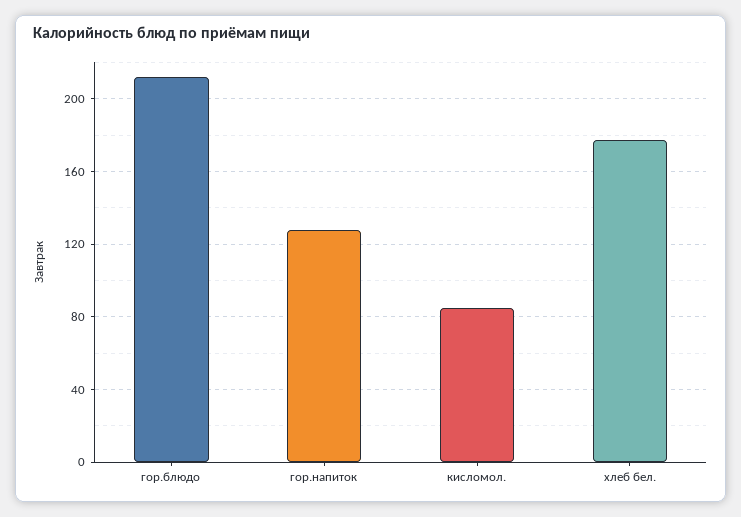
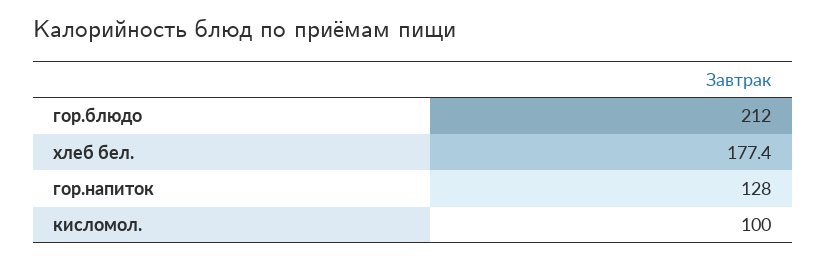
кисломол.: 85 -> 100

